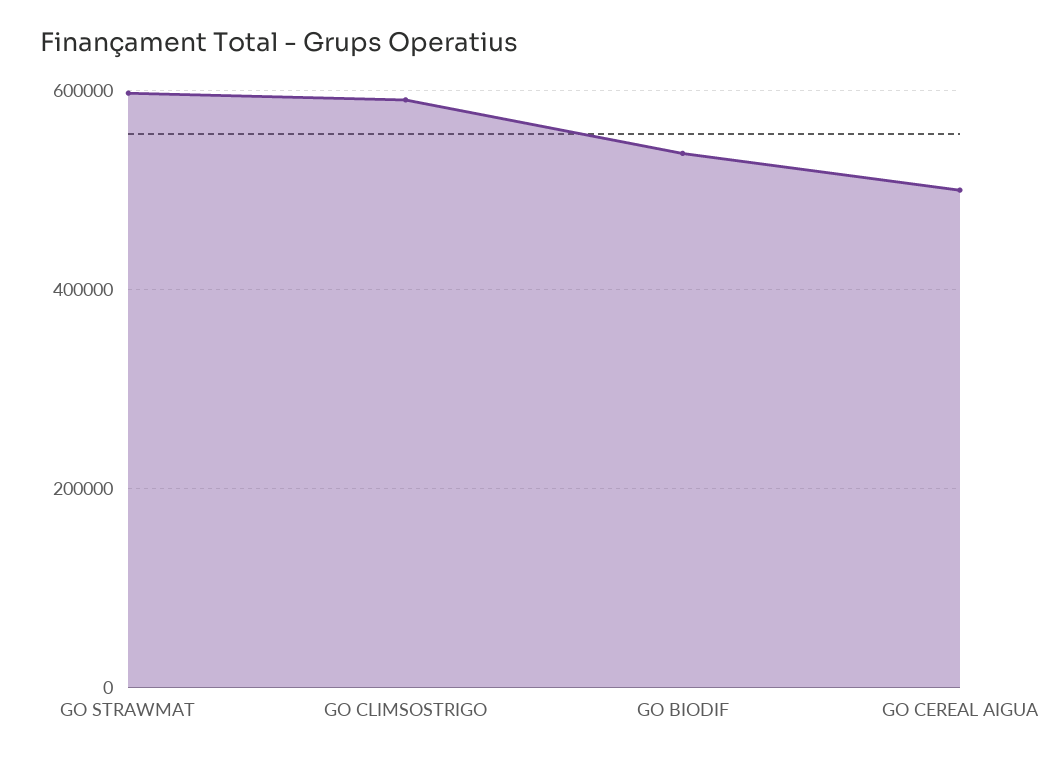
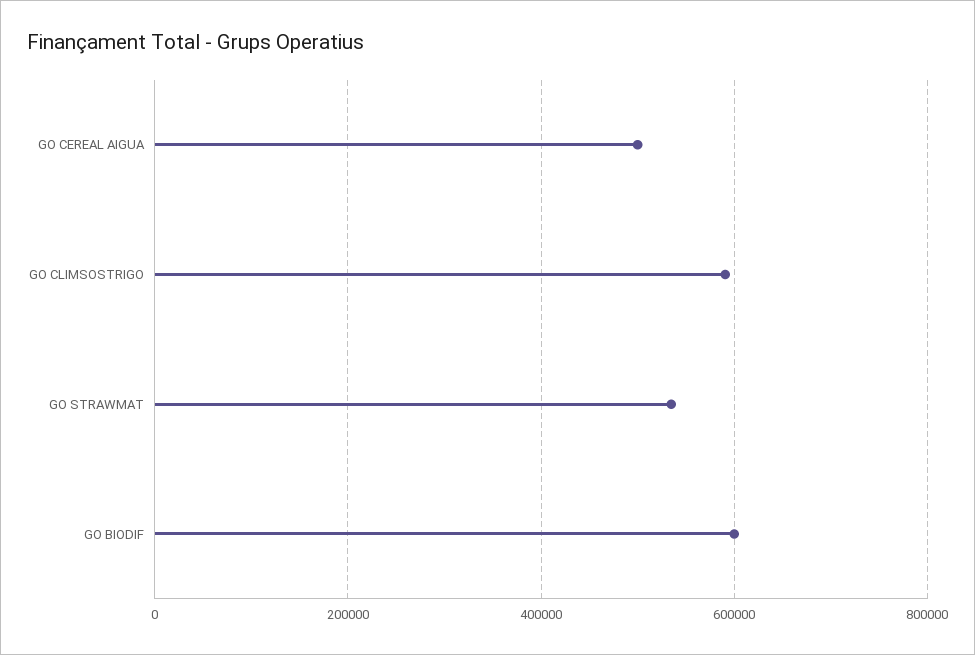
GO STRAWMAT: 600000 -> 540000
GO BIODIF: 540000 -> 600000

